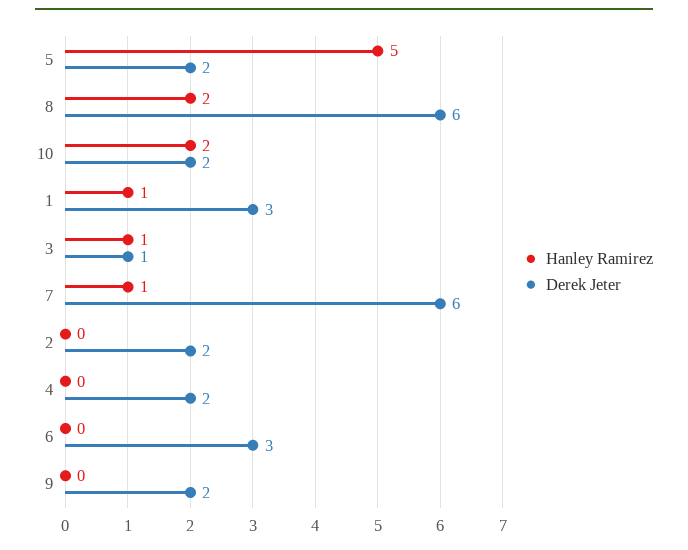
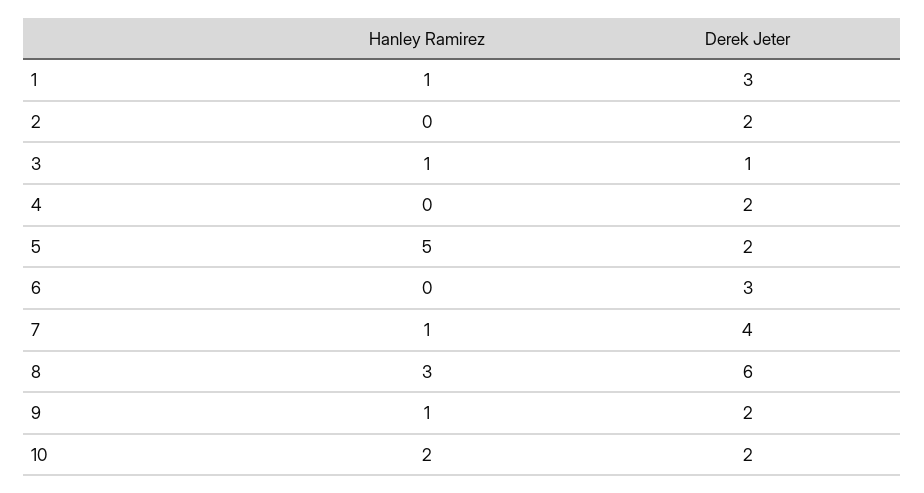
Hanley Ramirez, 8: 2 -> 3
Derek Jeter, 7: 6 -> 4
Hanley Ramirez, 9: 0 -> 1

